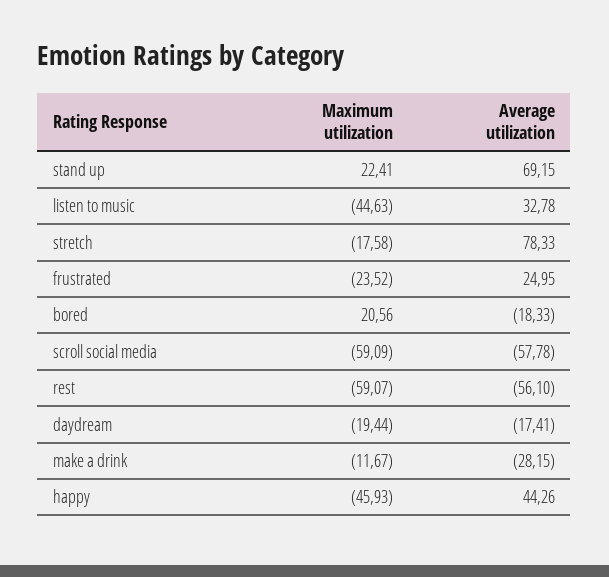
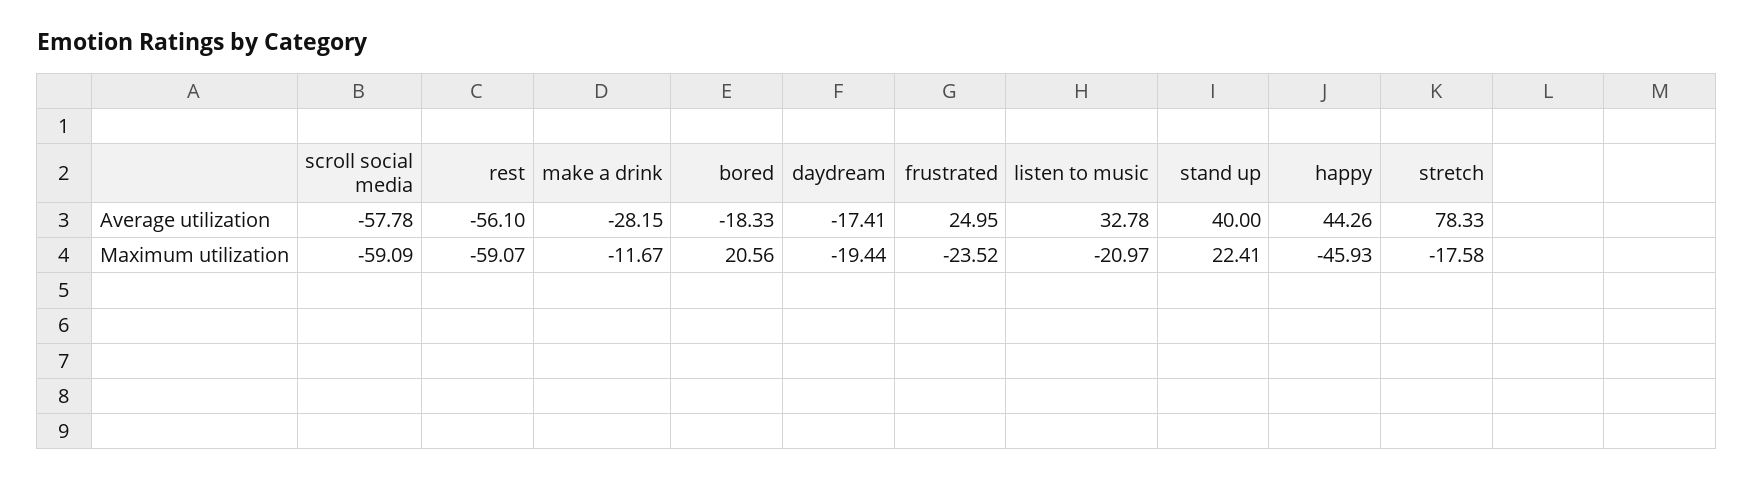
Average utilization, stand up: 69.15 -> 40
Maximum utilization, listen to music: -44.63 -> -20.97

